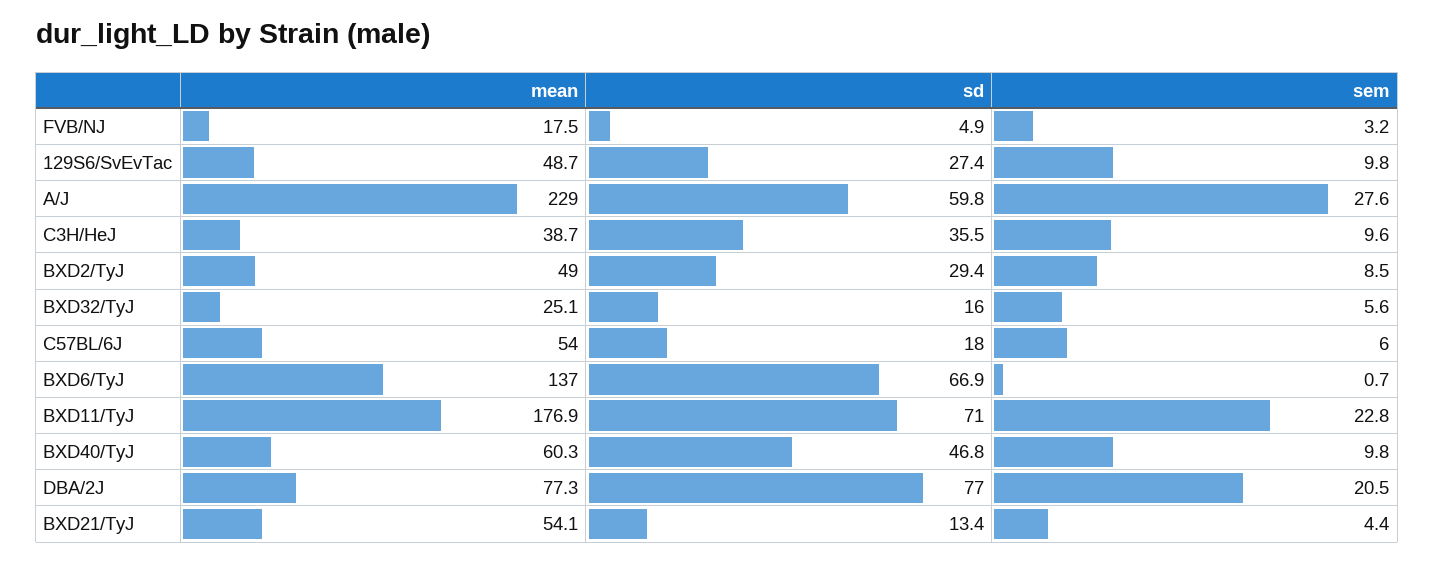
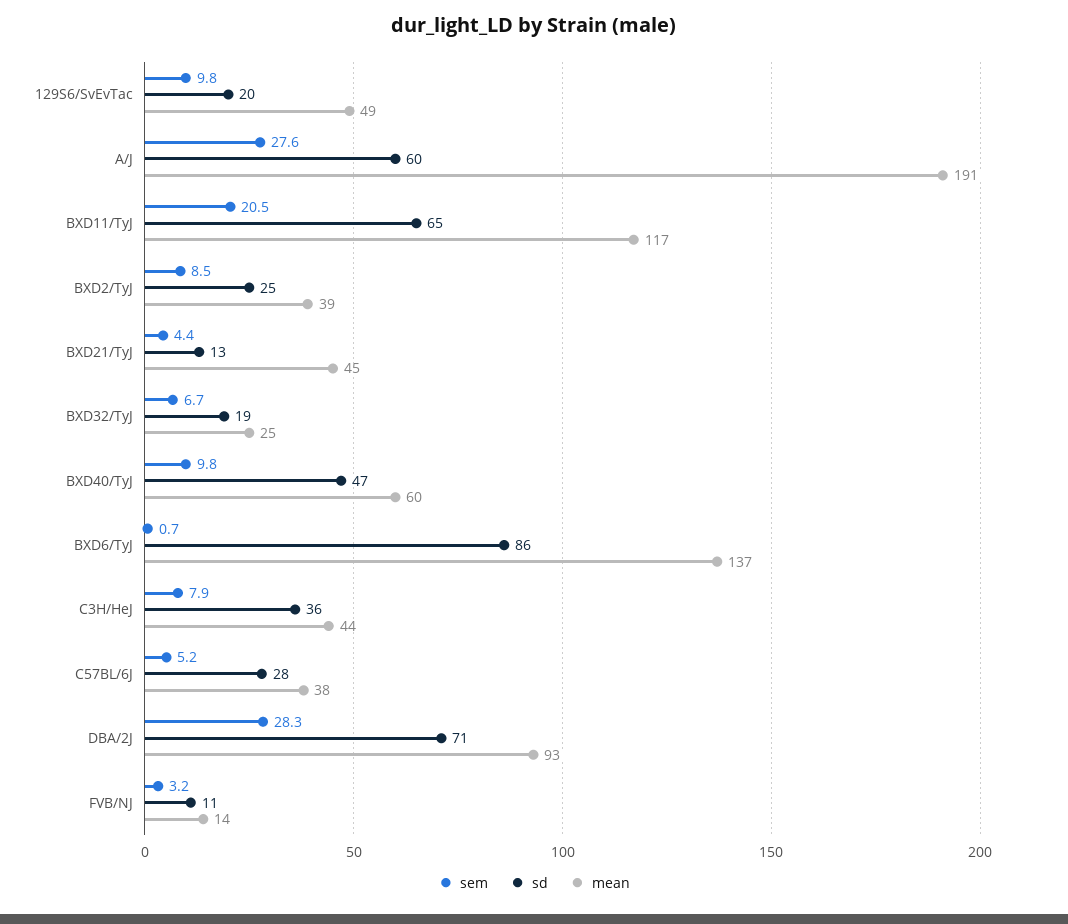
mean, FVB/NJ: 17.5 -> 14
sd, FVB/NJ: 4.9 -> 11
sd, 129S6/SvEvTac: 27.4 -> 20
mean, A/J: 229 -> 191
mean, C3H/HeJ: 38.7 -> 44
sem, C3H/HeJ: 9.6 -> 7.9
mean, BXD2/TyJ: 49 -> 39
sd, BXD2/TyJ: 29.4 -> 25
sd, BXD32/TyJ: 16 -> 19
sem, BXD32/TyJ: 5.6 -> 6.7
mean, C57BL/6J: 54 -> 38
sd, C57BL/6J: 18 -> 28
sem, C57BL/6J: 6 -> 5.2
sd, BXD6/TyJ: 66.9 -> 86
mean, BXD11/TyJ: 176.9 -> 117
sd, BXD11/TyJ: 71 -> 65
sem, BXD11/TyJ: 22.8 -> 20.5
mean, DBA/2J: 77.3 -> 93
sd, DBA/2J: 77 -> 71
sem, DBA/2J: 20.5 -> 28.3
mean, BXD21/TyJ: 54.1 -> 45

